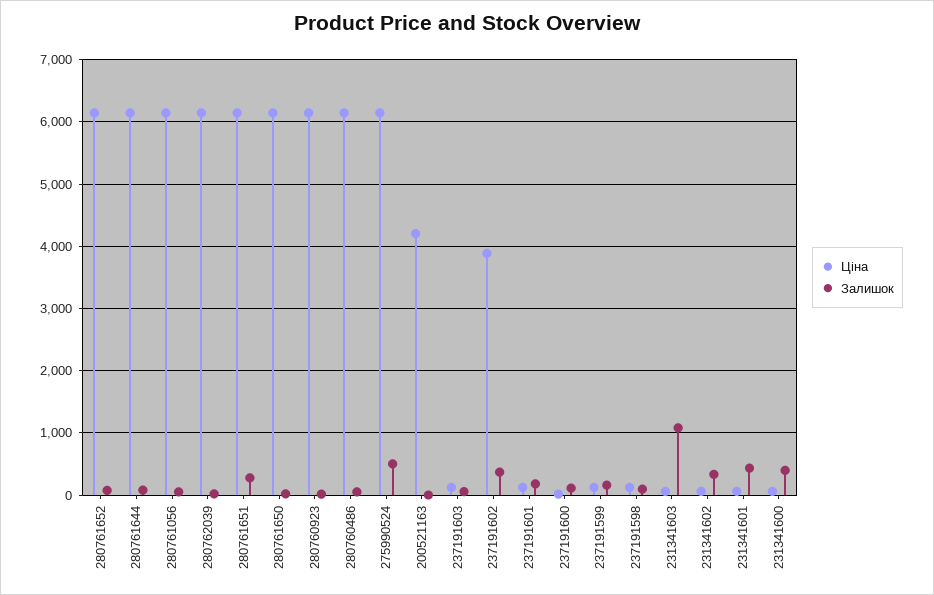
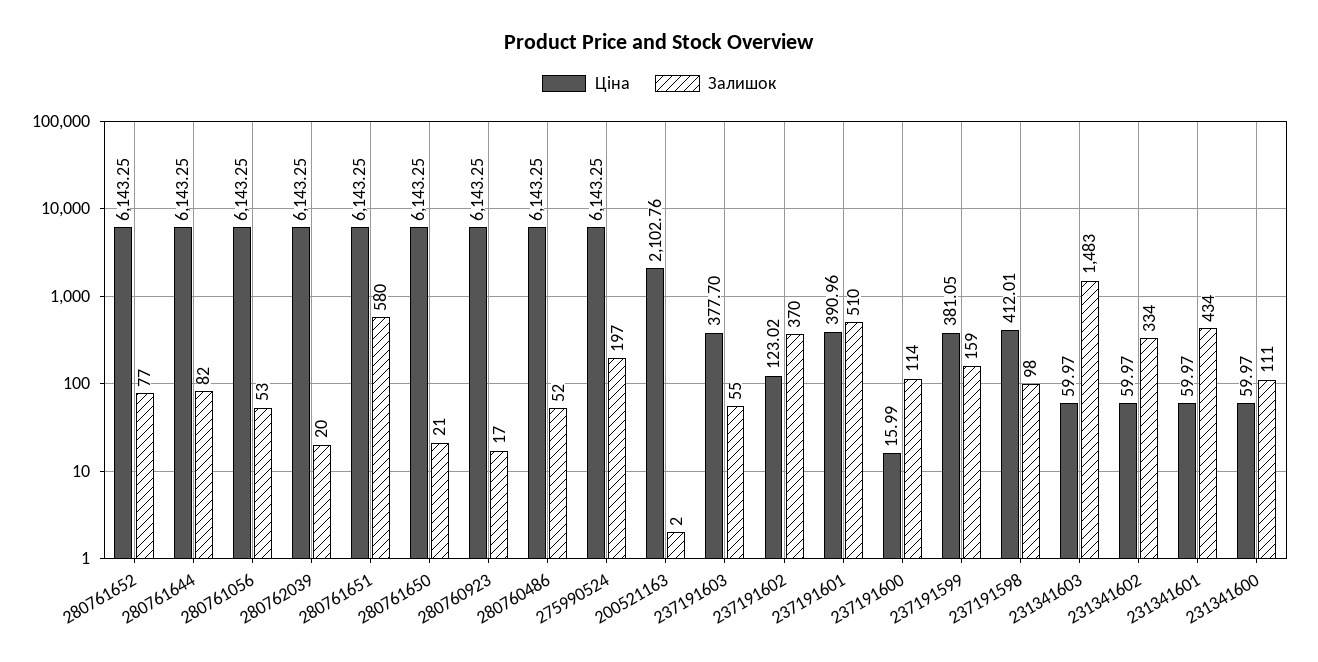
Залишок, 280761651: 300 -> 580
Залишок, 275990524: 500 -> 197
Ціна, 200521163: 4200 -> 2102.76
Ціна, 237191603: 100 -> 377.7
Ціна, 237191602: 3900 -> 123.02
Ціна, 237191601: 100 -> 390.96
Залишок, 237191601: 200 -> 510
Ціна, 237191599: 100 -> 381.05
Ціна, 237191598: 100 -> 412.01
Залишок, 231341603: 1100 -> 1483
Залишок, 231341600: 400 -> 111

